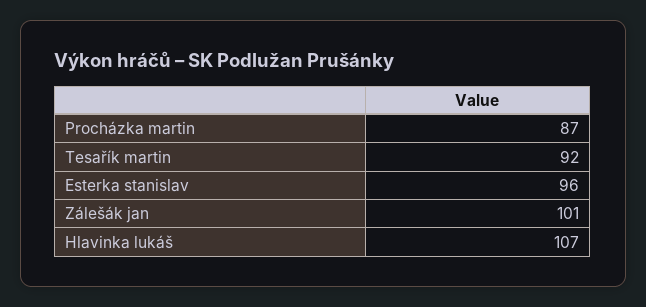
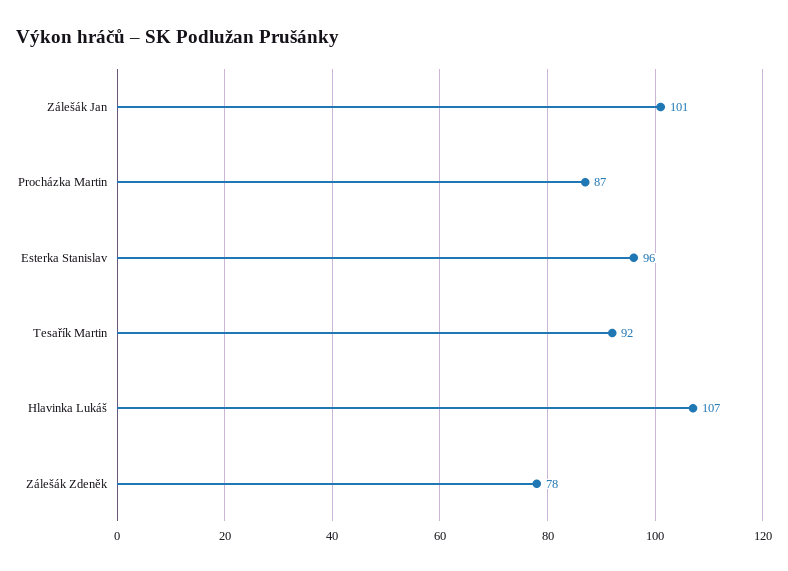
Zálešák Zdeněk: none -> 78

